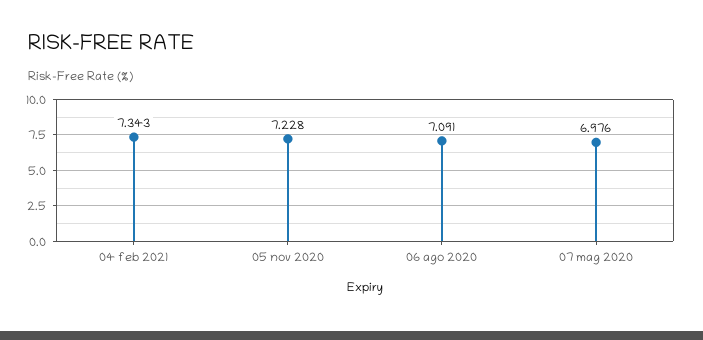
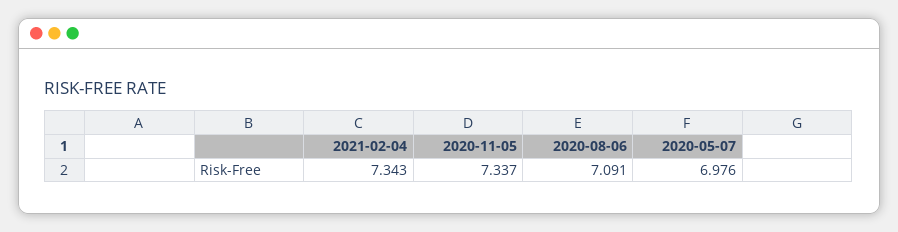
05 nov 2020: 7.228 -> 7.337

